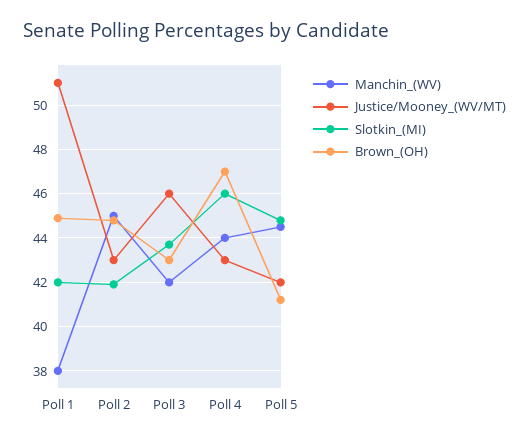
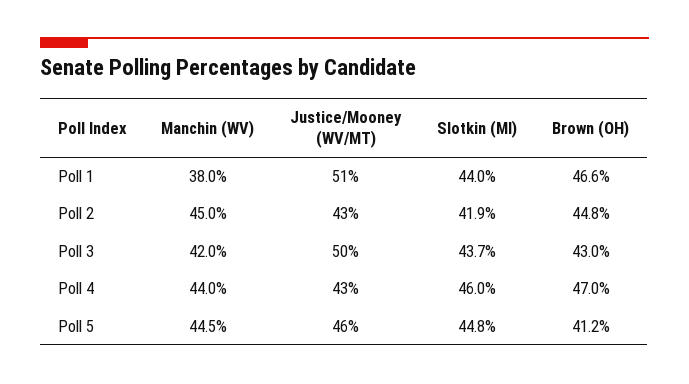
Slotkin_(MI), Poll 1: 42 -> 44
Brown_(OH), Poll 1: 45 -> 46.6
Justice/Mooney_(WV/MT), Poll 3: 46 -> 50
Justice/Mooney_(WV/MT), Poll 5: 42 -> 46

